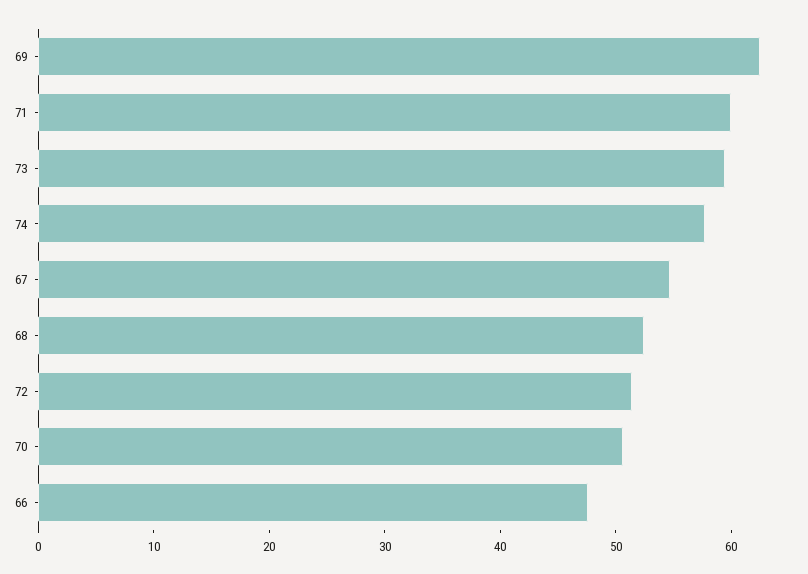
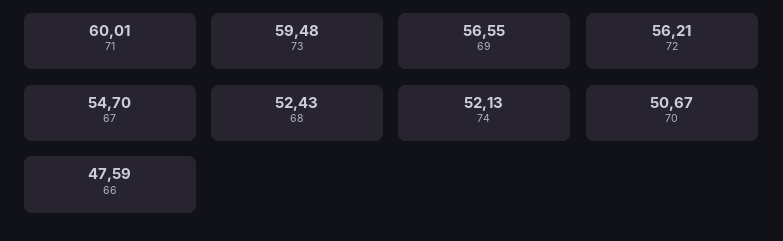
69: 62 -> 56.55
74: 58 -> 52.13
72: 52 -> 56.21

